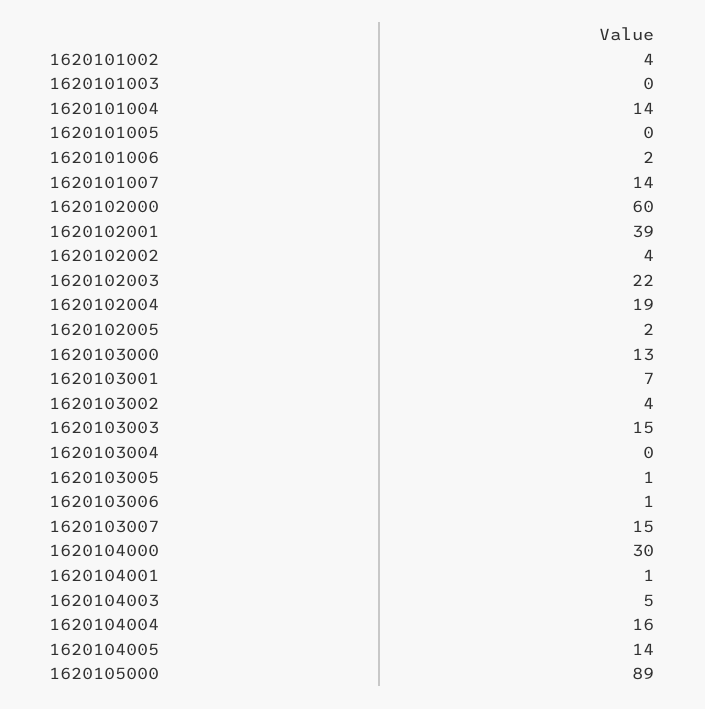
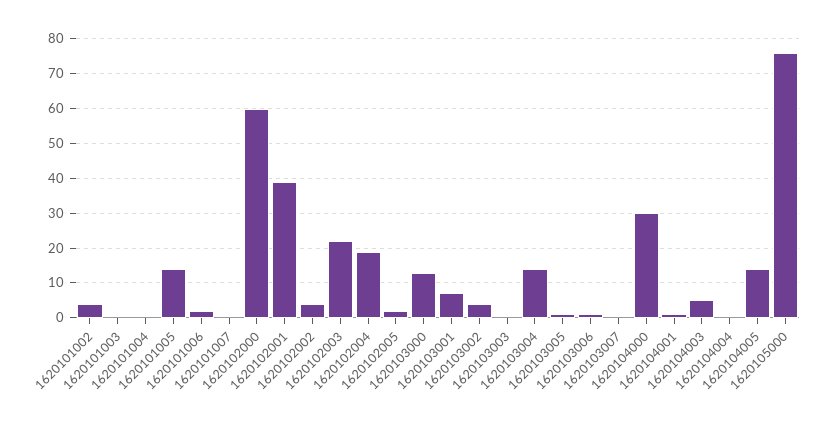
1620101004: 14 -> 0
1620101005: 0 -> 15
1620101007: 14 -> 0
1620103003: 15 -> 0
1620103004: 0 -> 15
1620103007: 15 -> 0
1620104004: 16 -> 0
1620105000: 89 -> 75

